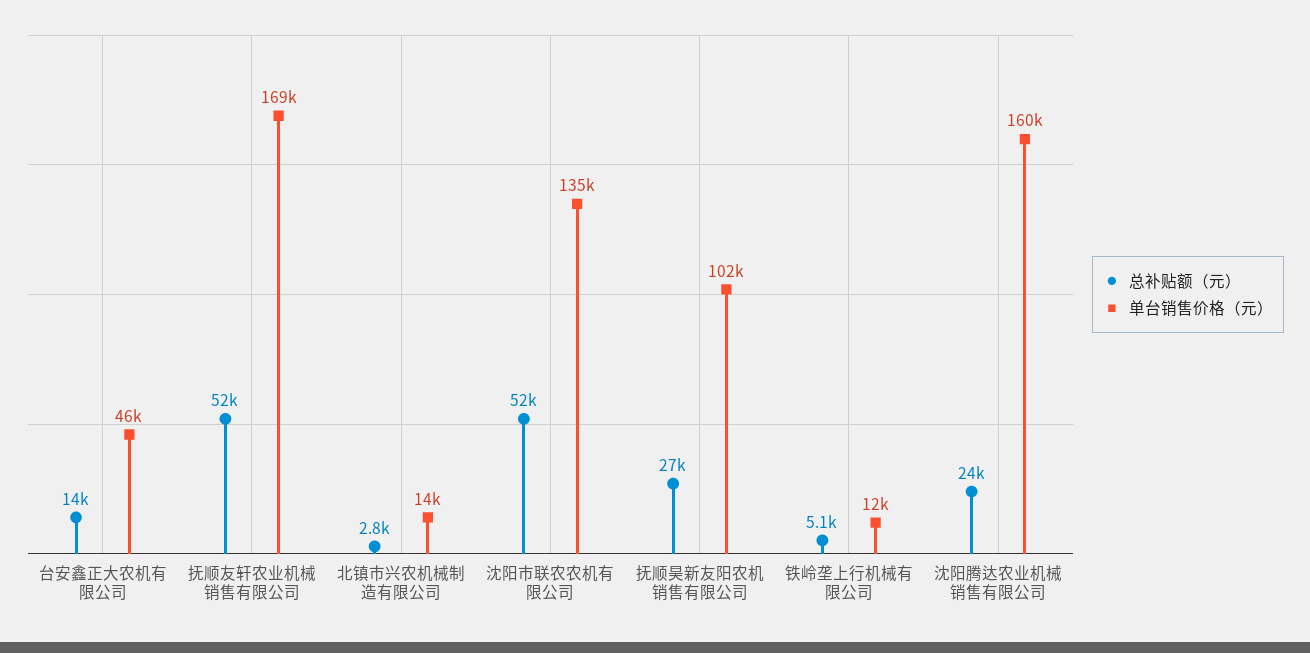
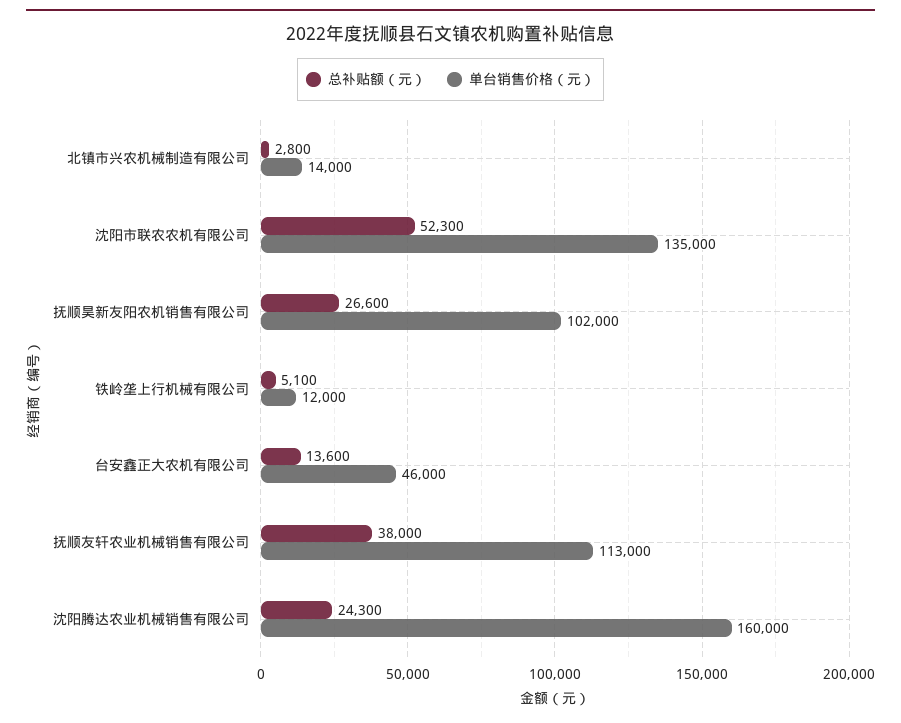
总补贴额（元）, 抚顺友轩农业机械销售有限公司: 52000 -> 38000
单台销售价格（元）, 抚顺友轩农业机械销售有限公司: 169000 -> 113000

